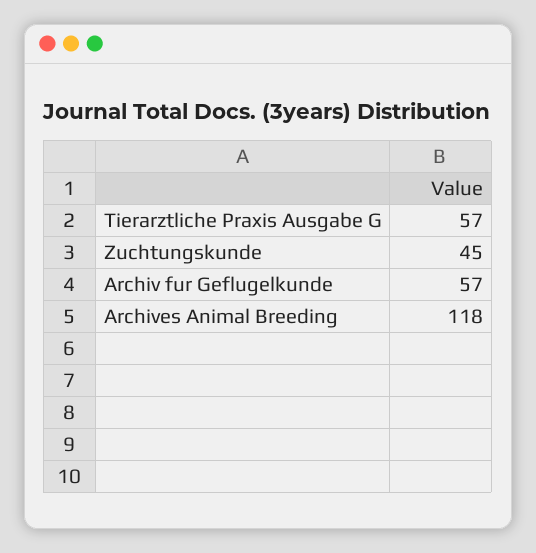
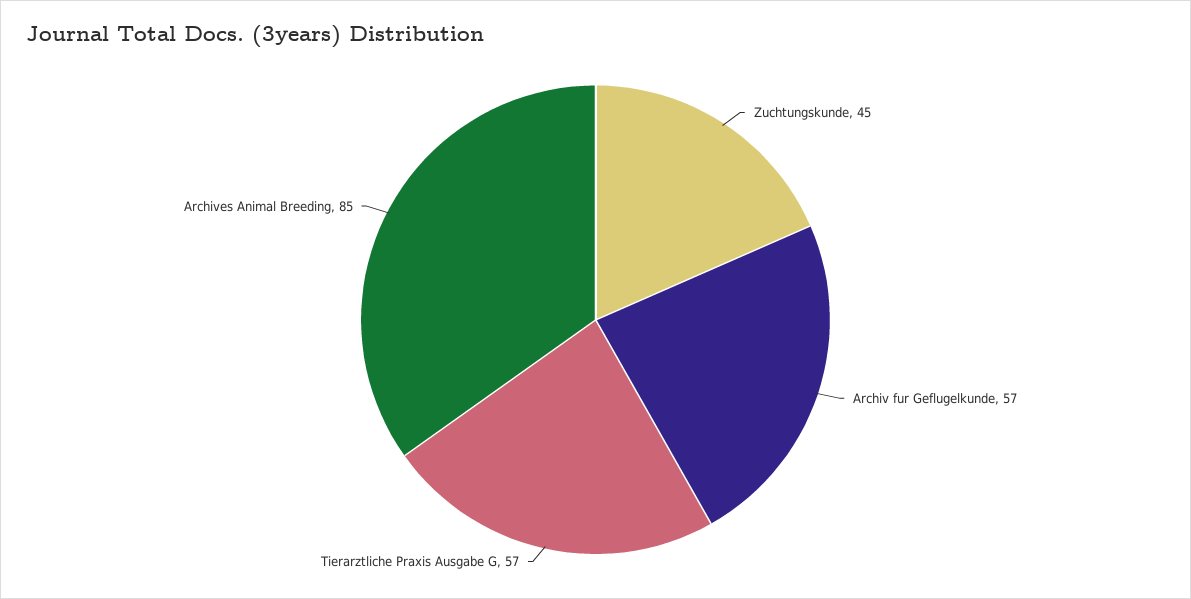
Archives Animal Breeding: 118 -> 85

